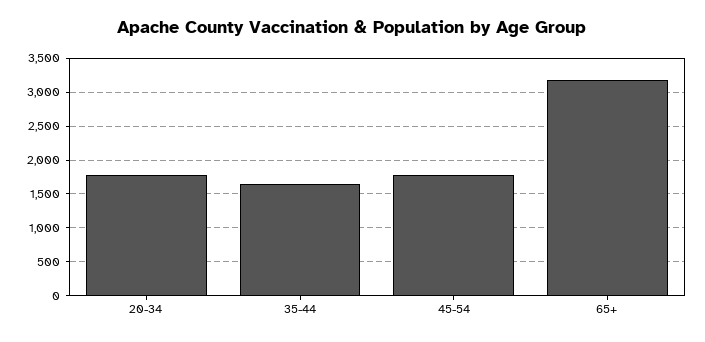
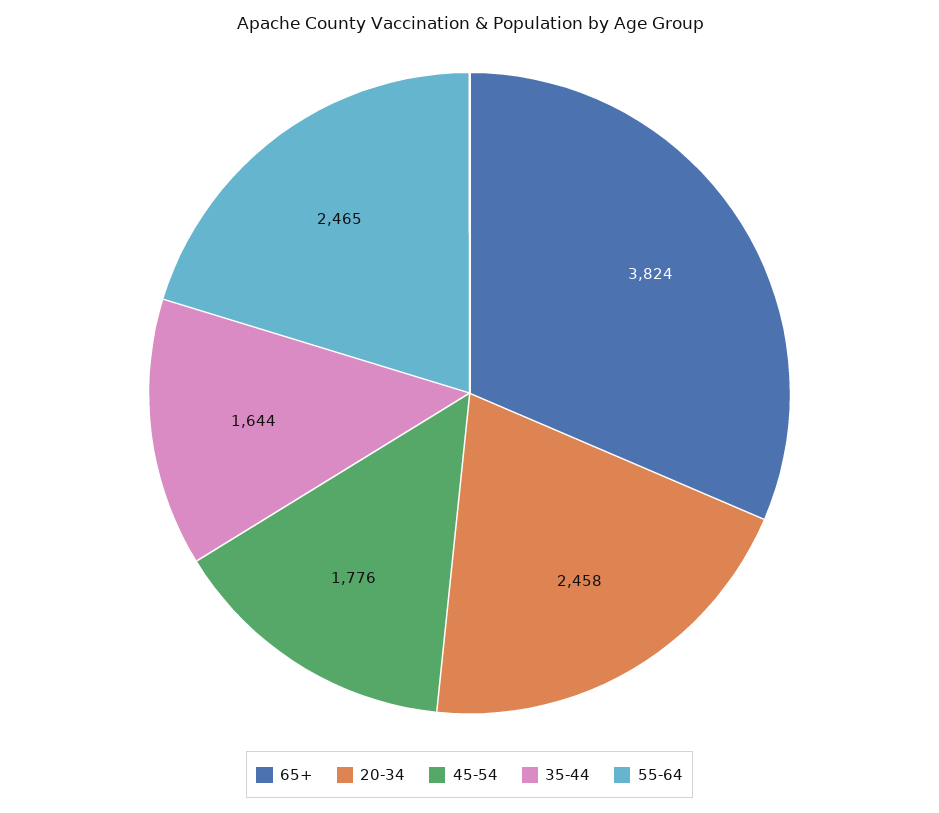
20-34: 1800 -> 2458
65+: 3200 -> 3824
55-64: none -> 2465

